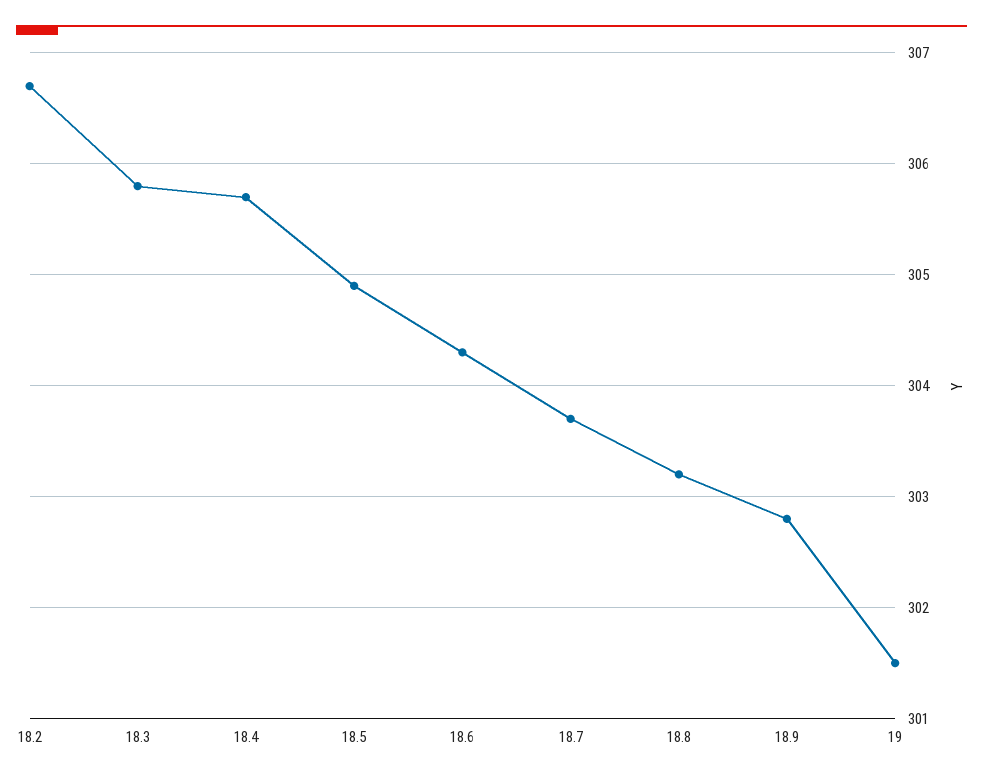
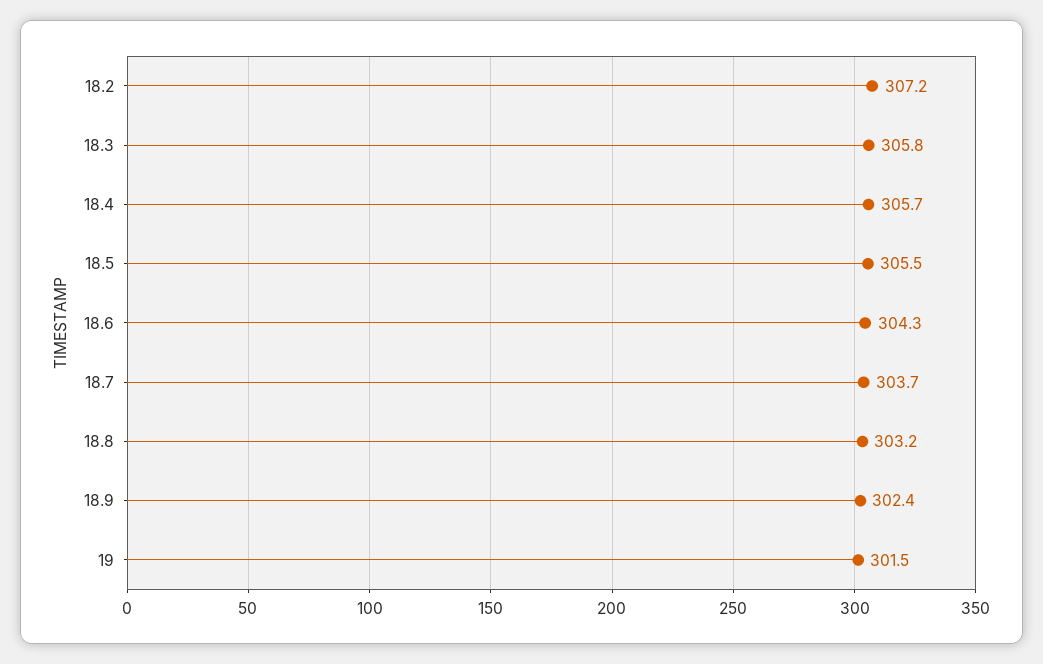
18.2: 306.7 -> 307.2
18.5: 304.9 -> 305.5
18.9: 302.8 -> 302.4

